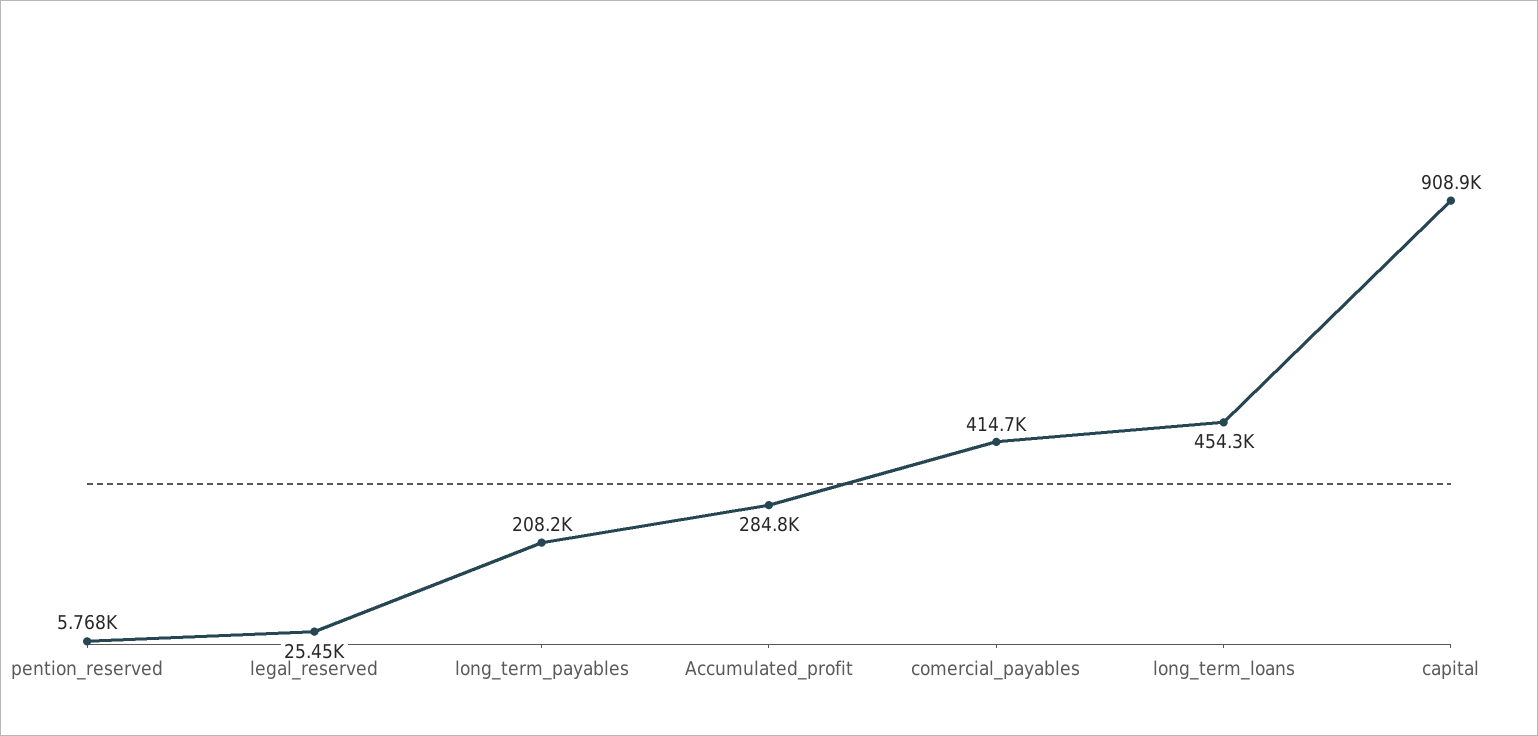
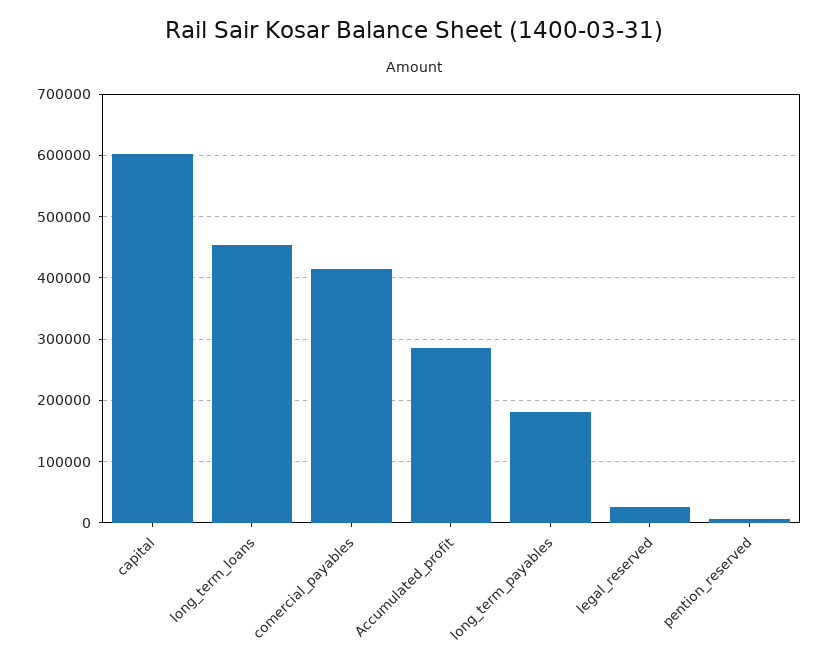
long_term_payables: 208200 -> 180000
capital: 908900 -> 600000

